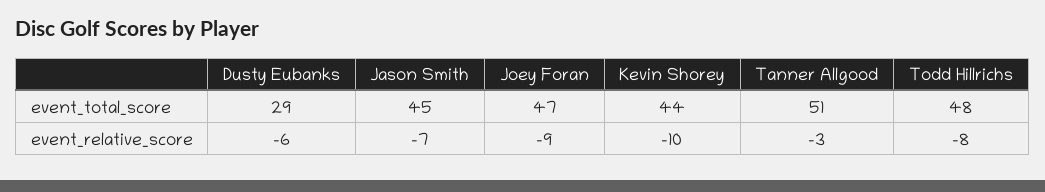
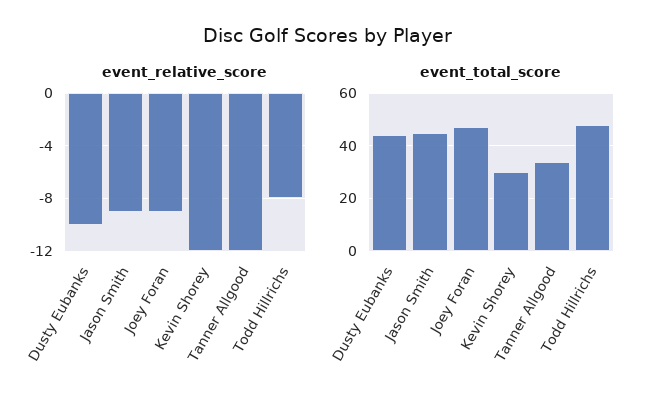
event_total_score, Dusty Eubanks: 29 -> 45
event_total_score, Kevin Shorey: 44 -> 30
event_total_score, Tanner Allgood: 51 -> 35
event_relative_score, Dusty Eubanks: -6 -> -10
event_relative_score, Jason Smith: -7 -> -9
event_relative_score, Kevin Shorey: -10 -> -12
event_relative_score, Tanner Allgood: -3 -> -12

